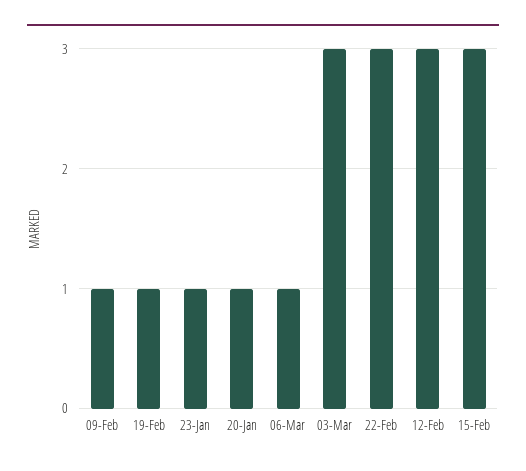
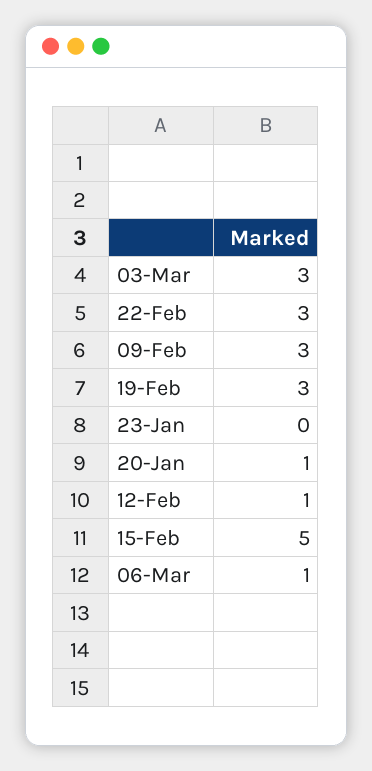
09-Feb: 1 -> 3
19-Feb: 1 -> 3
23-Jan: 1 -> 0
12-Feb: 3 -> 1
15-Feb: 3 -> 5

